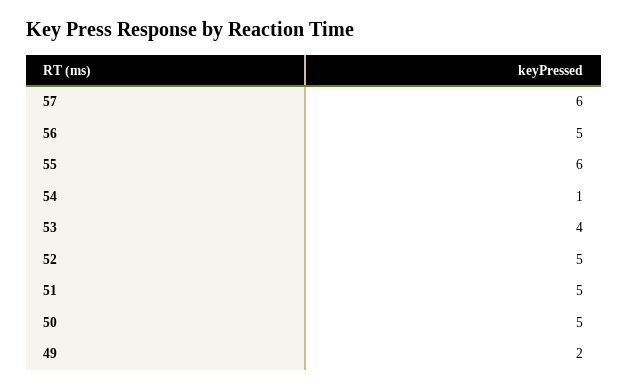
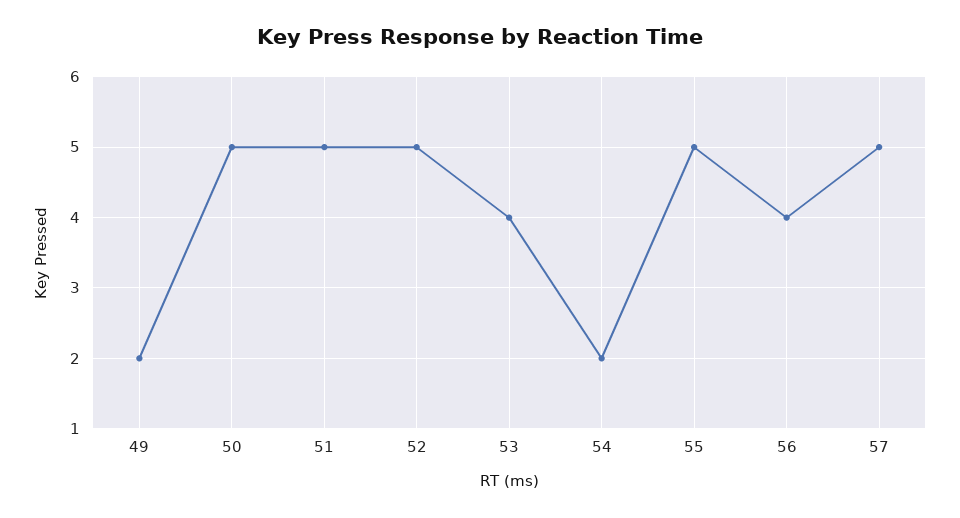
57: 6 -> 5
56: 5 -> 4
55: 6 -> 5
54: 1 -> 2

